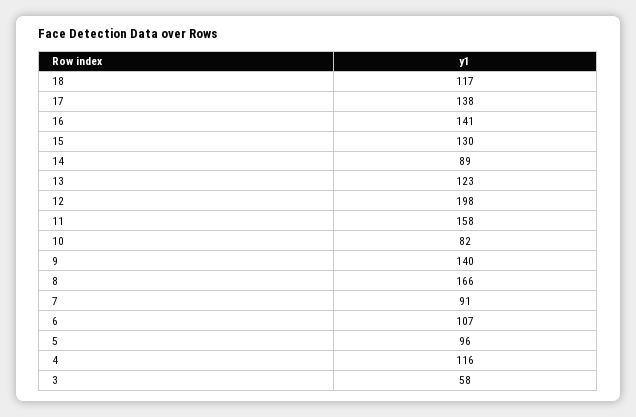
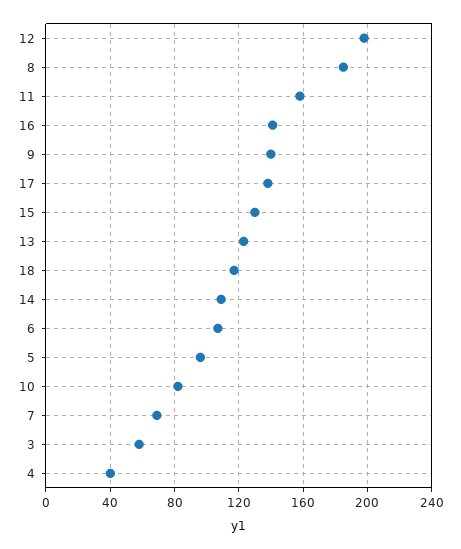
14: 89 -> 110
8: 166 -> 185
7: 91 -> 70
4: 116 -> 40

